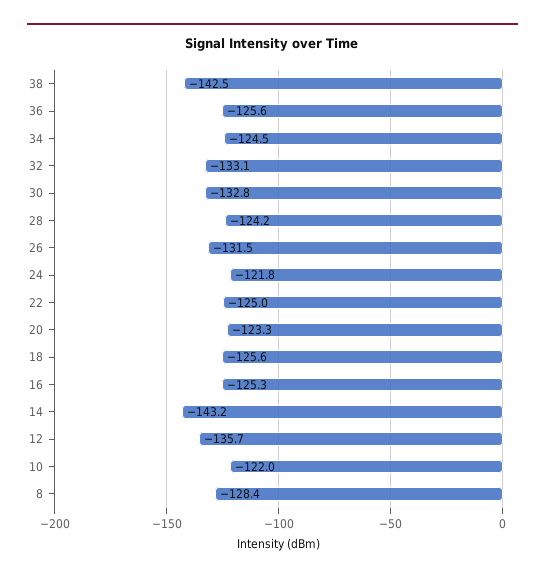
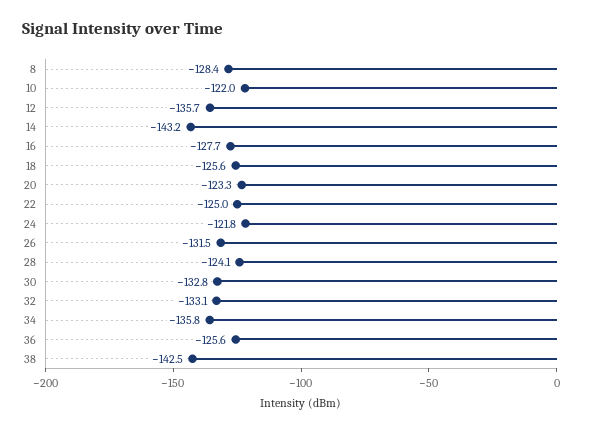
34: -124.5 -> -135.8
28: -124.2 -> -124.1
16: -125.3 -> -127.7

